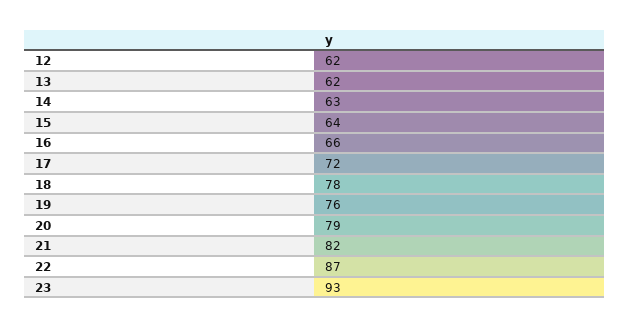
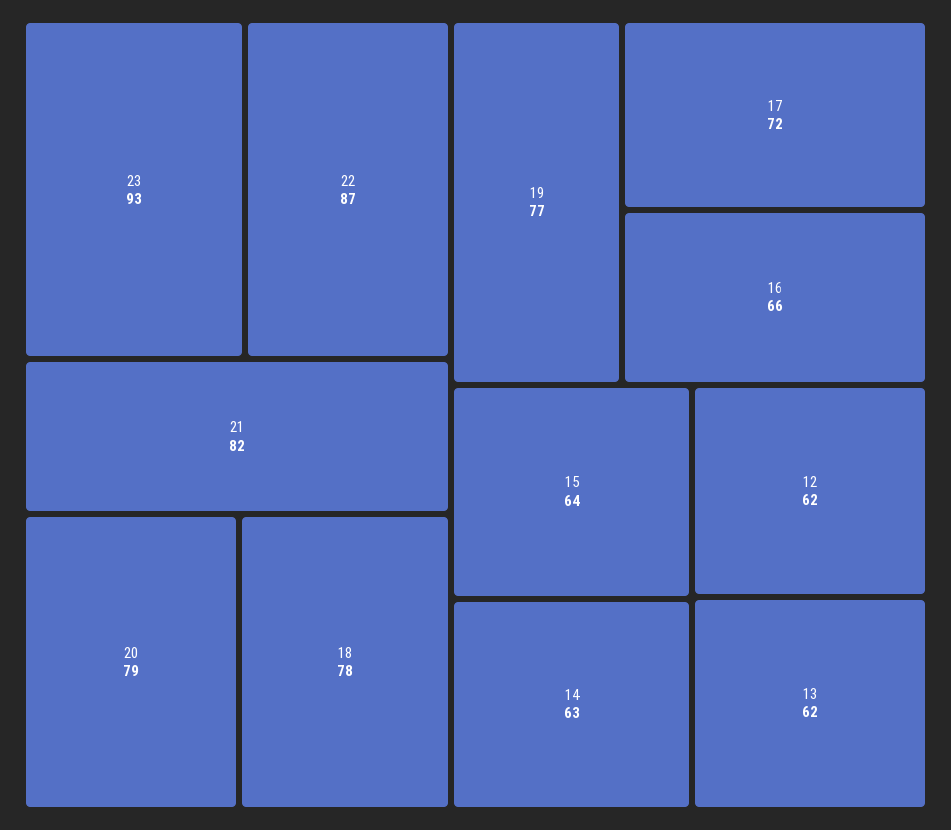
19: 76 -> 77

